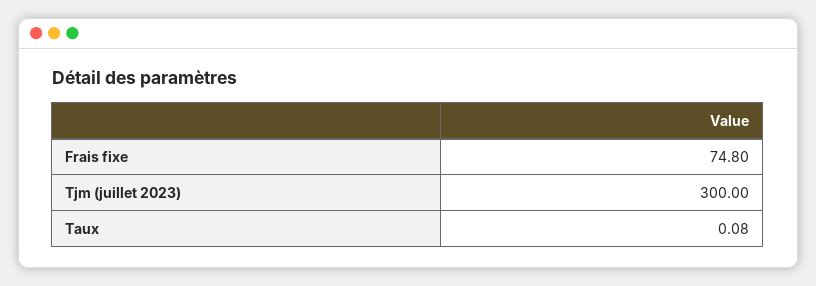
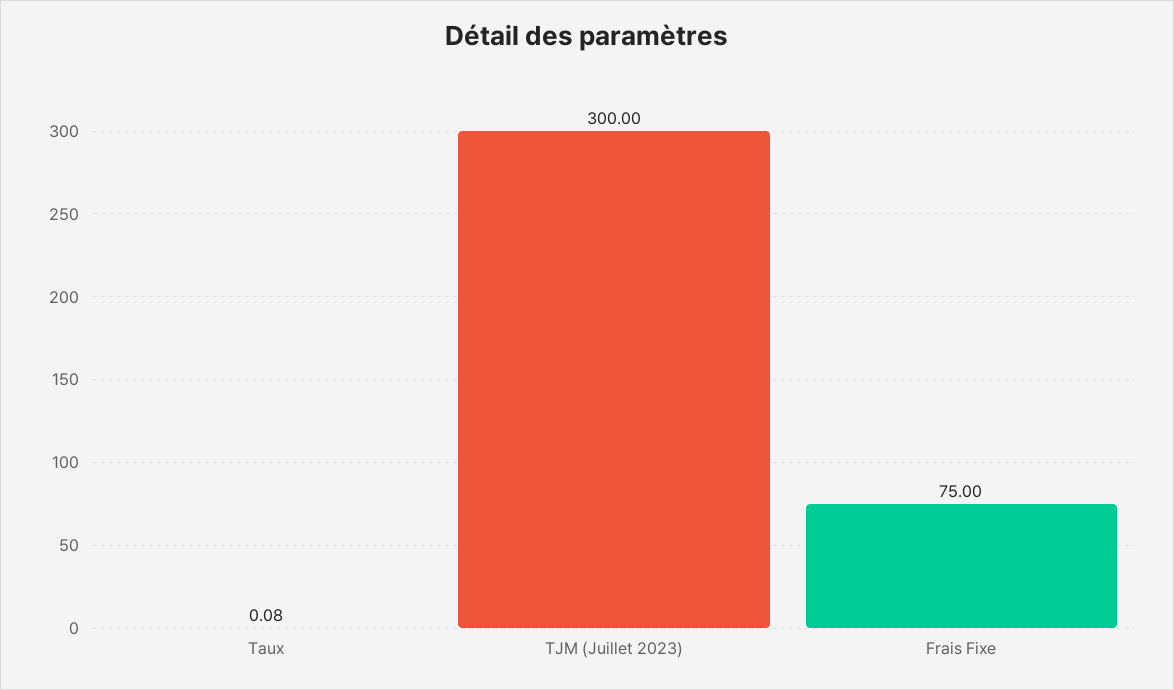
Frais fixe: 74.8 -> 75

